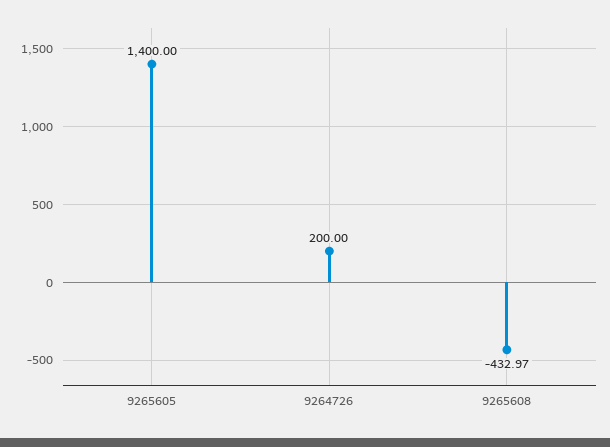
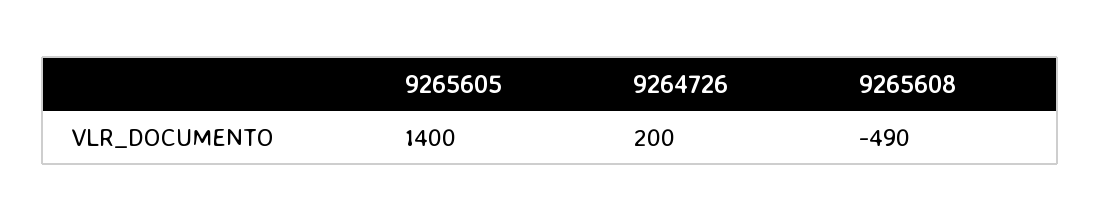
9265608: -432.97 -> -490

